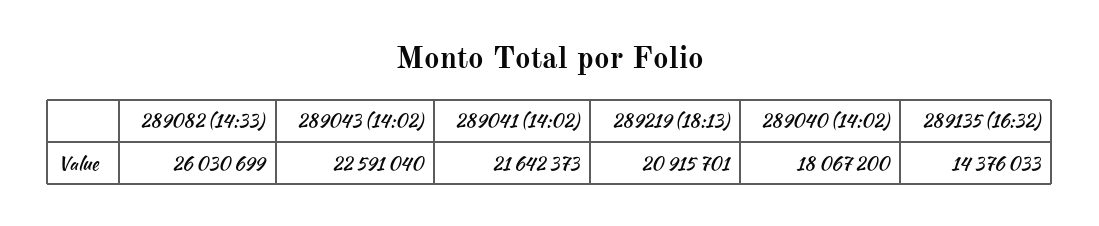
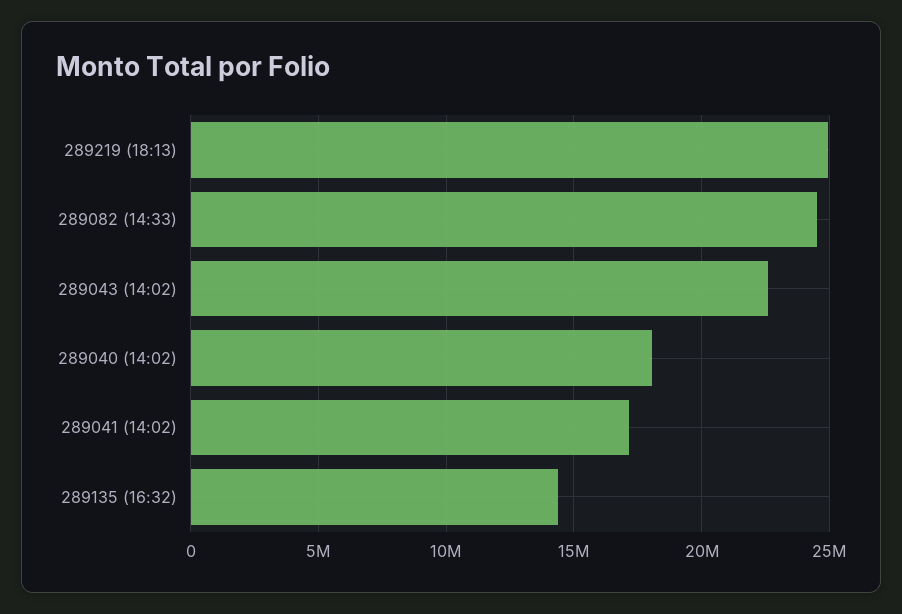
289082 (14:33): 26030699 -> 24500000
289041 (14:02): 21642373 -> 17000000
289219 (18:13): 20915701 -> 25000000

